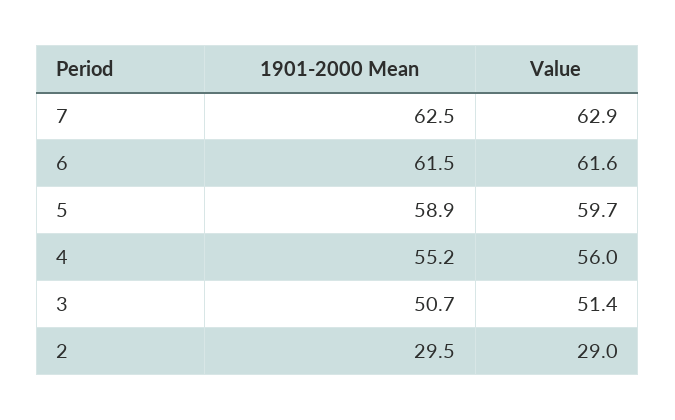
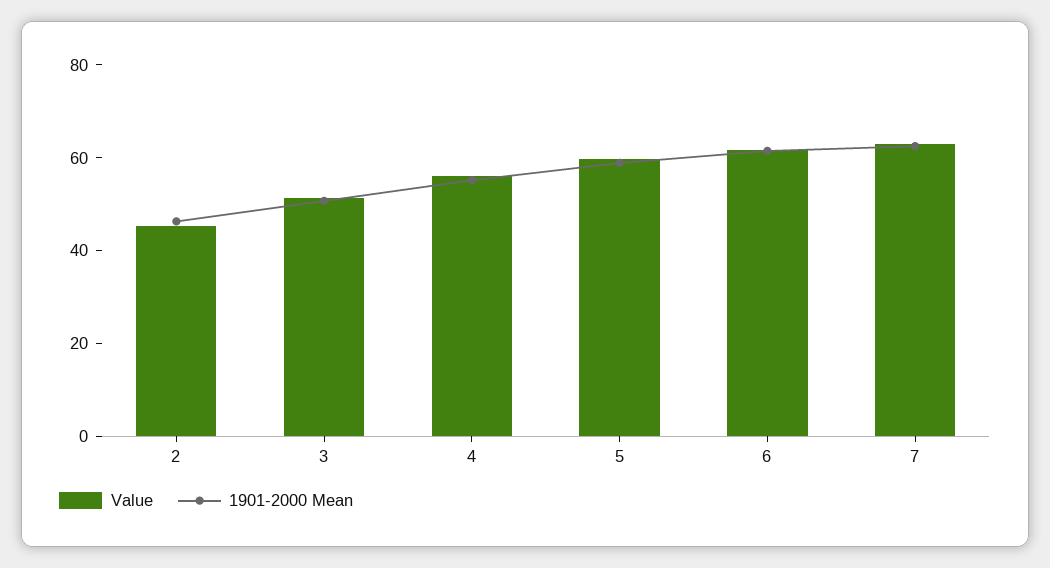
1901-2000 Mean, 2: 29.5 -> 45
Value, 2: 29 -> 45

